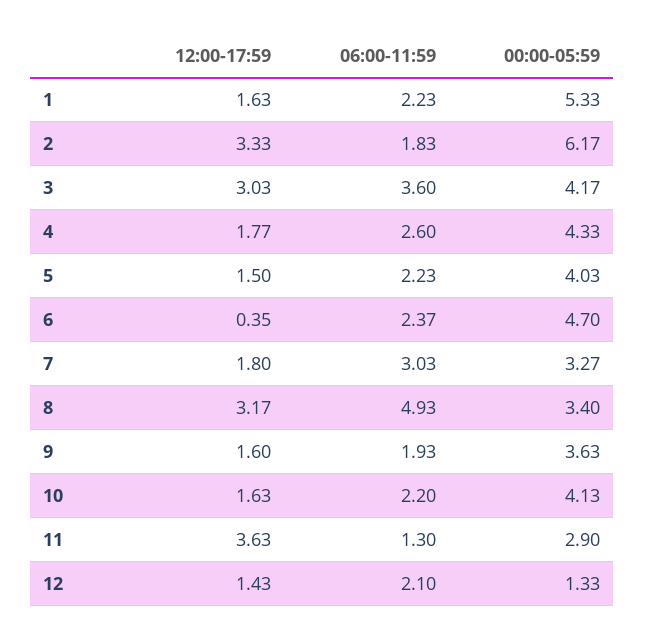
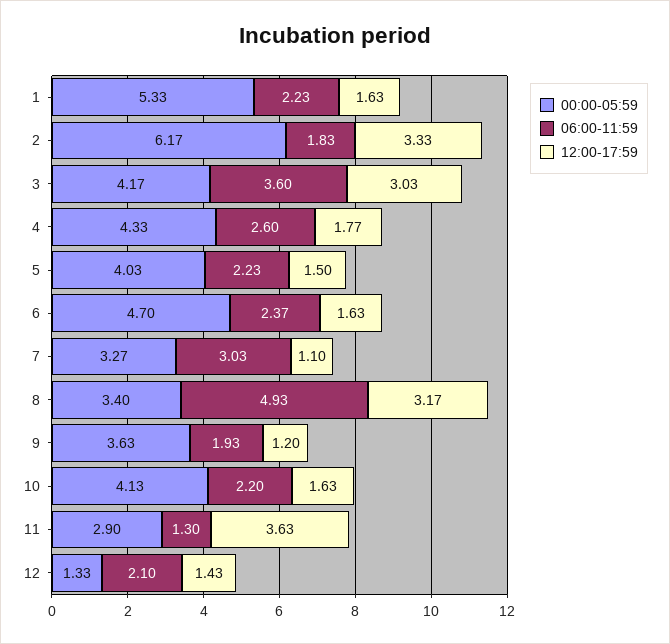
12:00-17:59, 6: 0.35 -> 1.63
12:00-17:59, 7: 1.8 -> 1.1
12:00-17:59, 9: 1.6 -> 1.2

